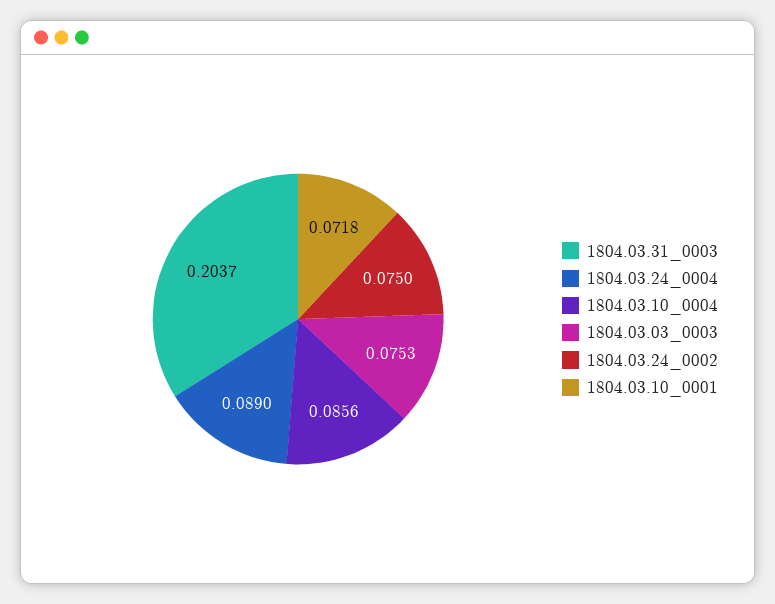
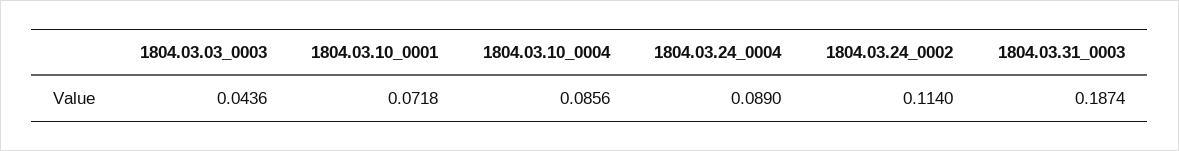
1804.03.31_0003: 0.2037 -> 0.1874
1804.03.03_0003: 0.0753 -> 0.0436
1804.03.24_0002: 0.075 -> 0.114

